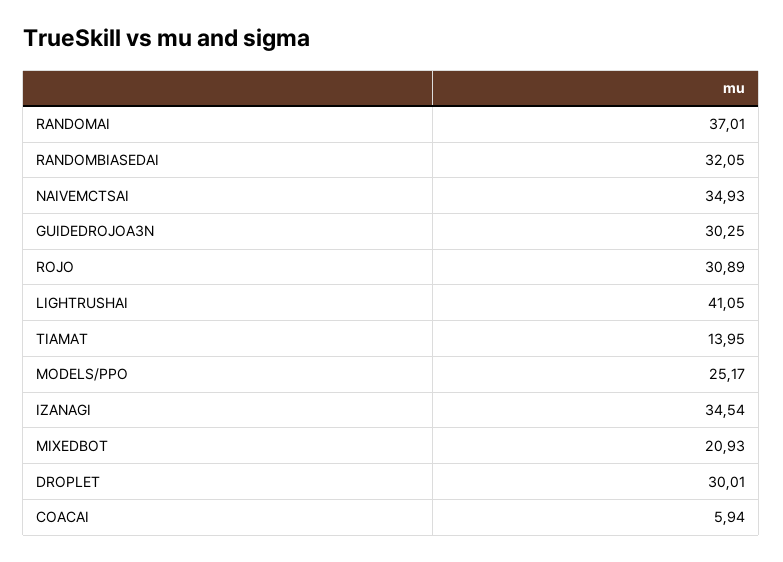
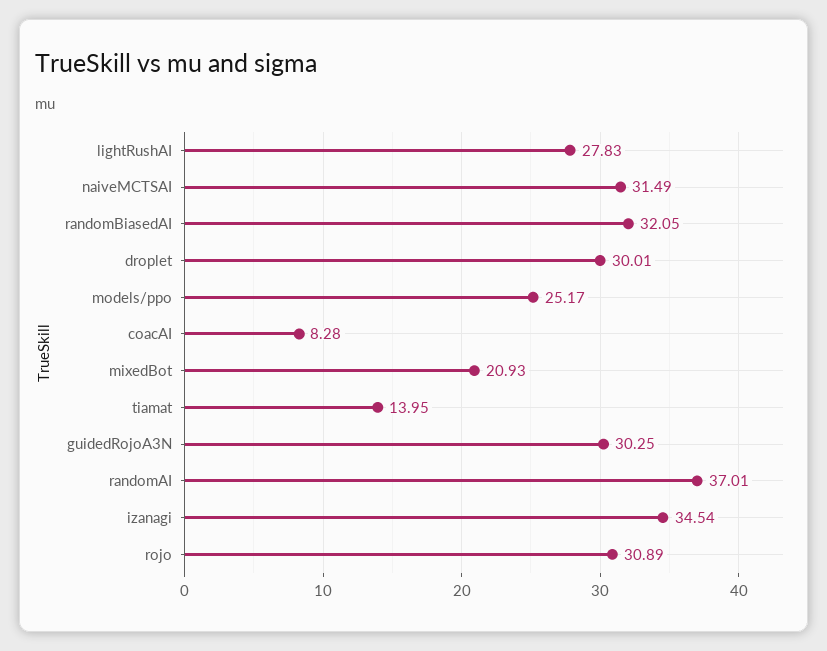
NAIVEMCTSAI: 34.93 -> 31.49
LIGHTRUSHAI: 41.05 -> 27.83
COACAI: 5.94 -> 8.28

